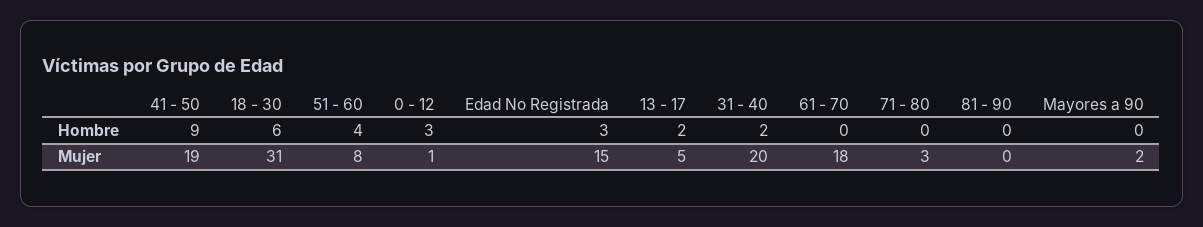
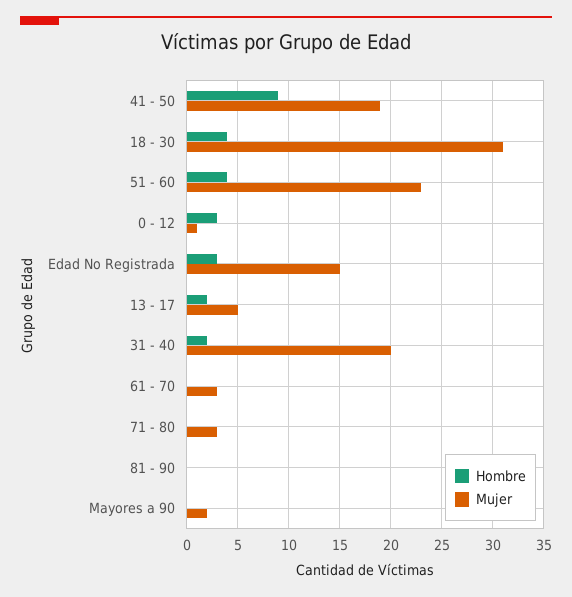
Hombre, 18 - 30: 6 -> 4
Mujer, 51 - 60: 8 -> 23
Mujer, 61 - 70: 18 -> 3

